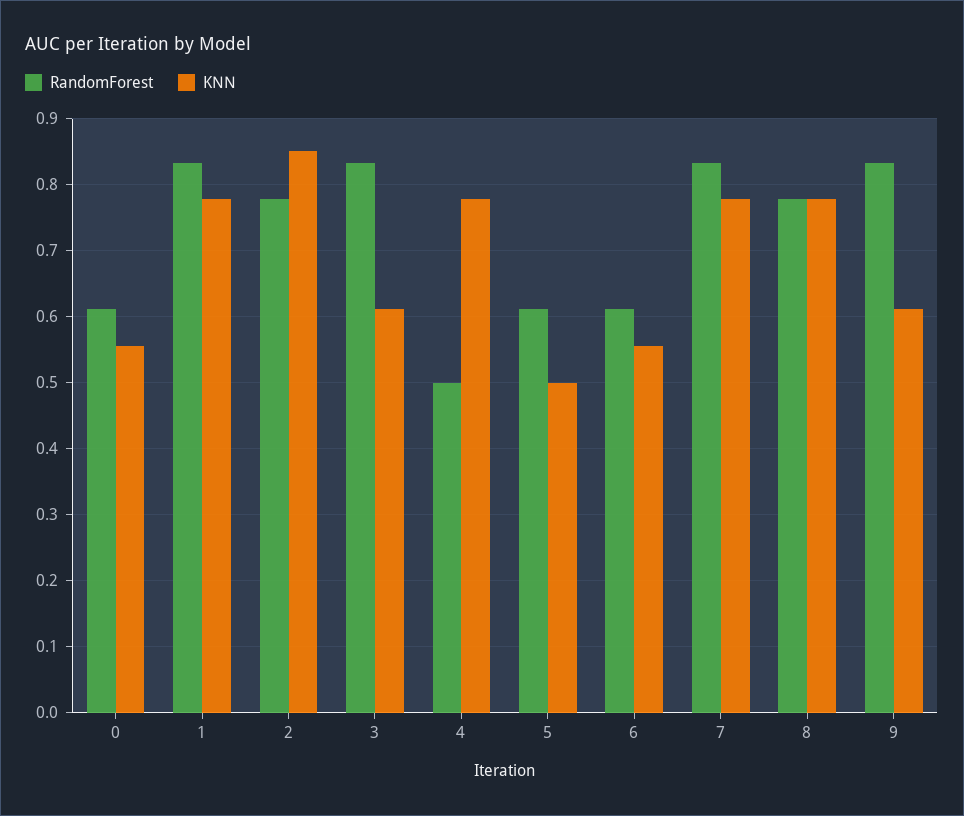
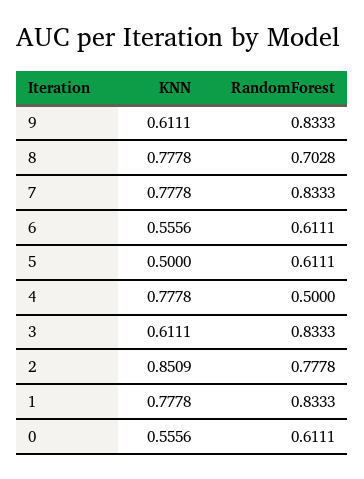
RandomForest, 8: 0.78 -> 0.7028

